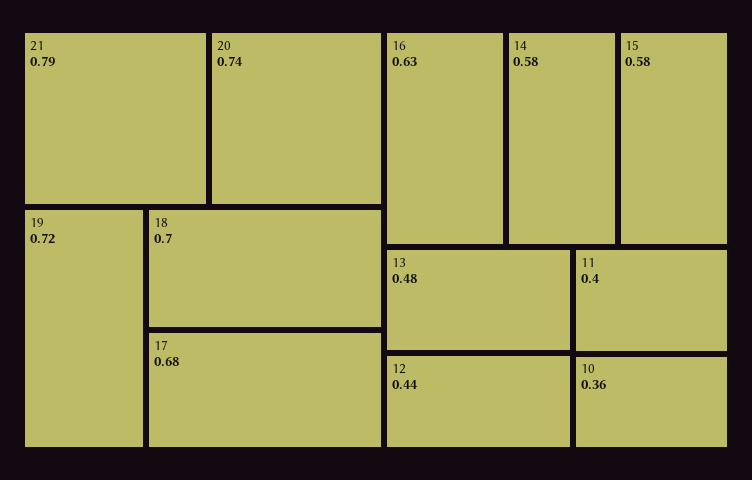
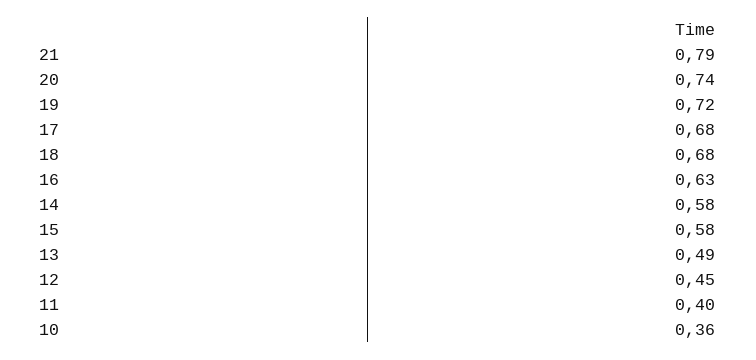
18: 0.7 -> 0.68
13: 0.48 -> 0.49
12: 0.44 -> 0.45

